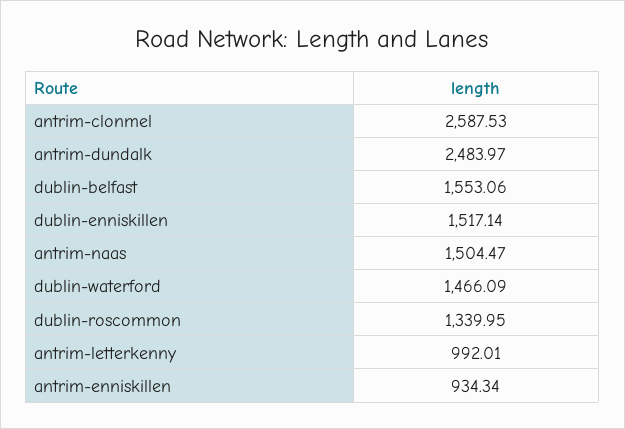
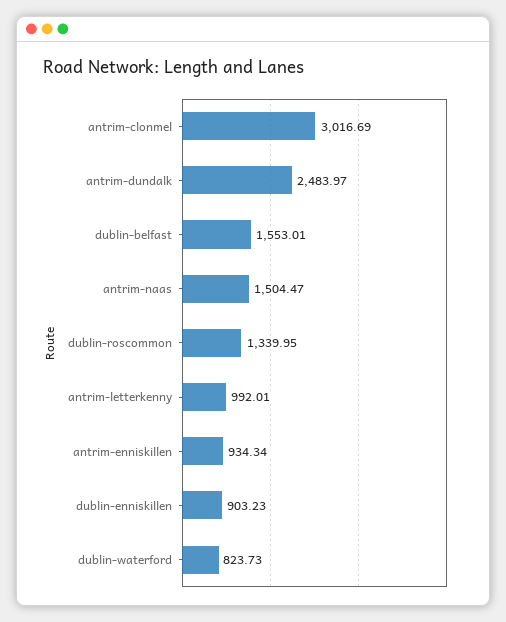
antrim-clonmel: 2587.53 -> 3016.69
dublin-belfast: 1553.06 -> 1553.01
dublin-enniskillen: 1517.14 -> 903.23
dublin-waterford: 1466.09 -> 823.73

